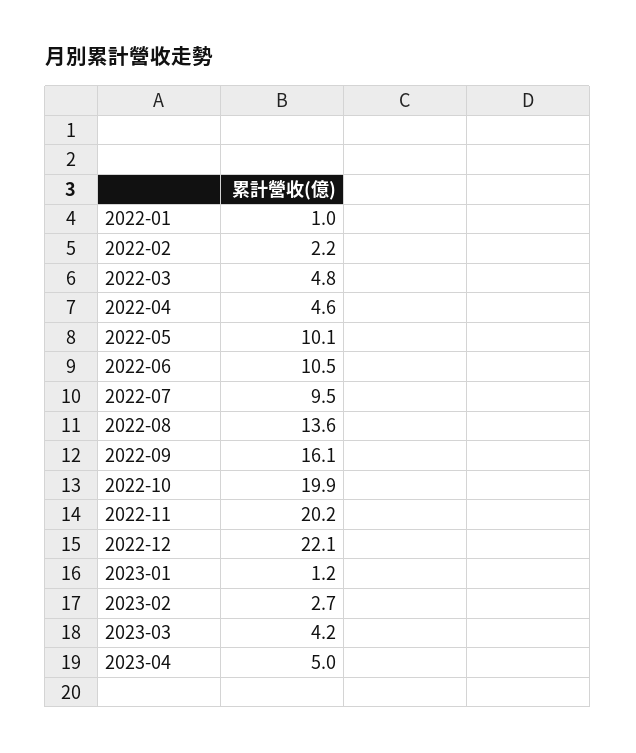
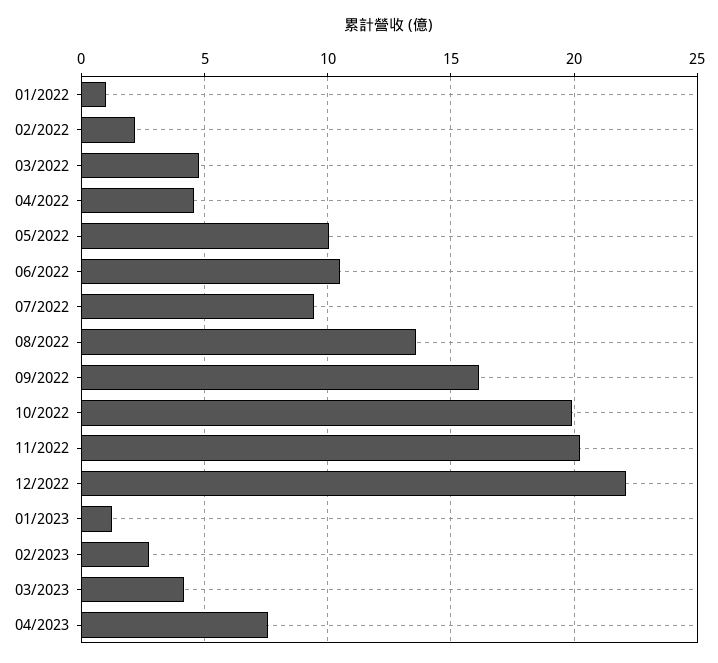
2023-04: 5 -> 7.5

